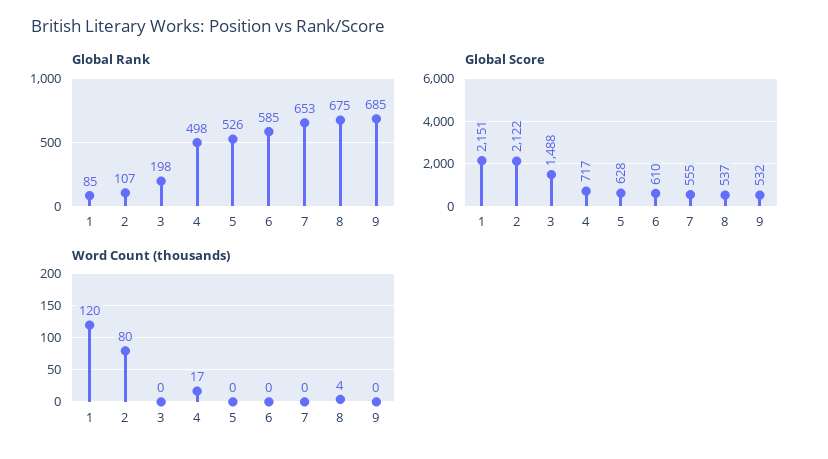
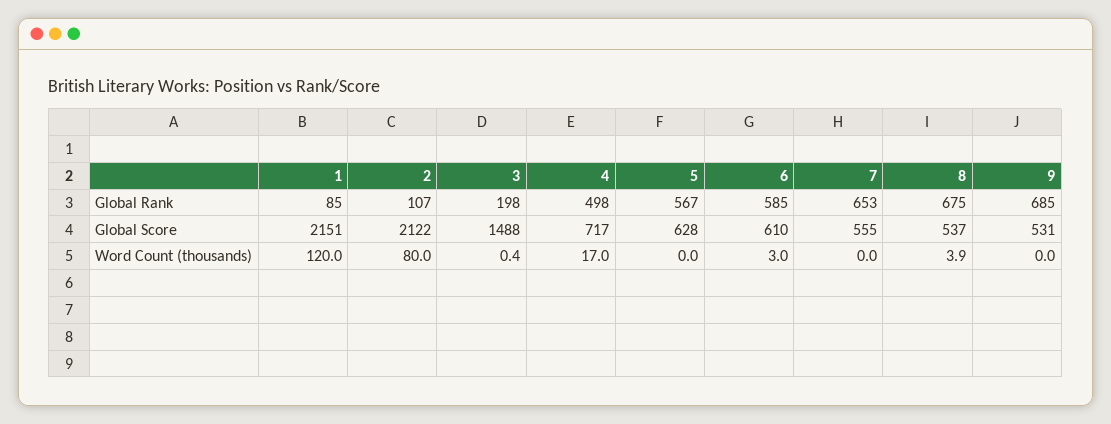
Global Rank, 5: 526 -> 567
Global Score, 9: 532 -> 531
Word Count (thousands), 6: 0 -> 3

